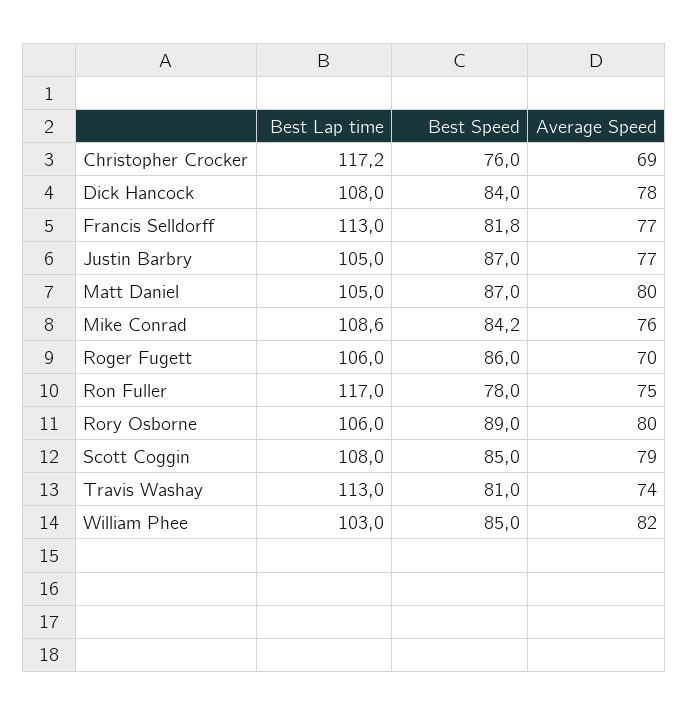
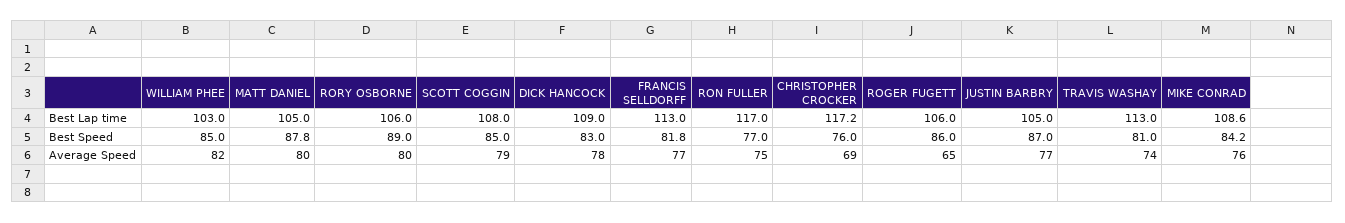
Best Lap time, Dick Hancock: 108 -> 109
Best Speed, Dick Hancock: 84 -> 83
Best Speed, Matt Daniel: 87 -> 87.8
Average Speed, Roger Fugett: 70 -> 65
Best Speed, Ron Fuller: 78 -> 77

